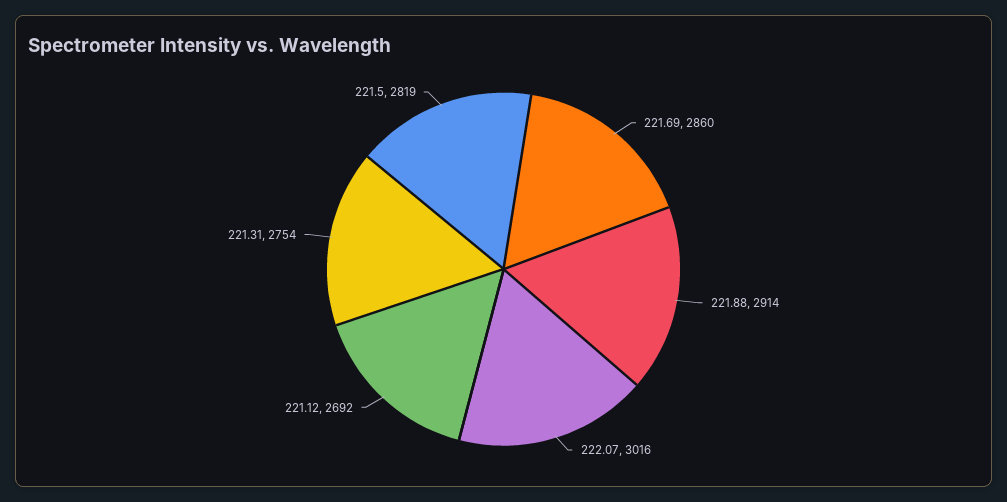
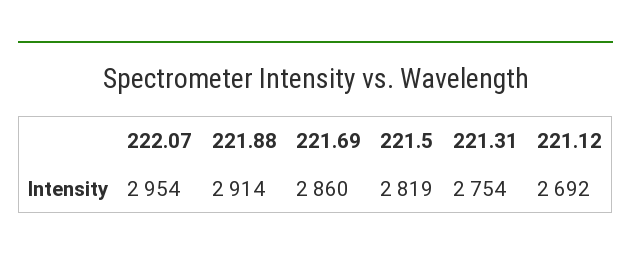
222.07: 3016 -> 2954

